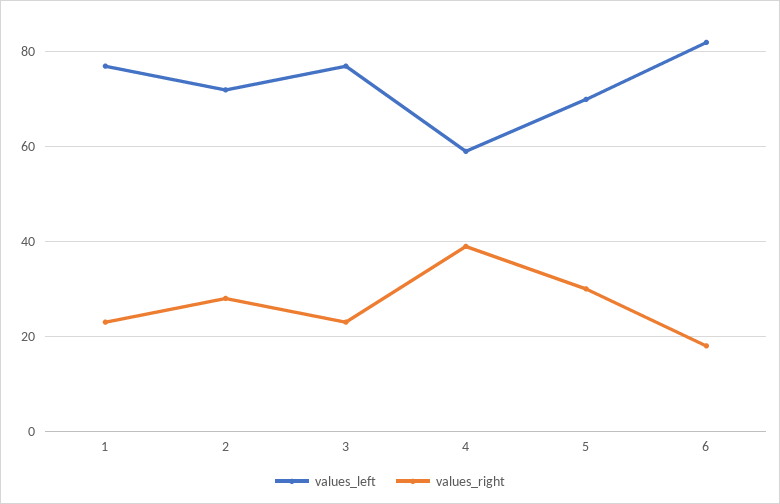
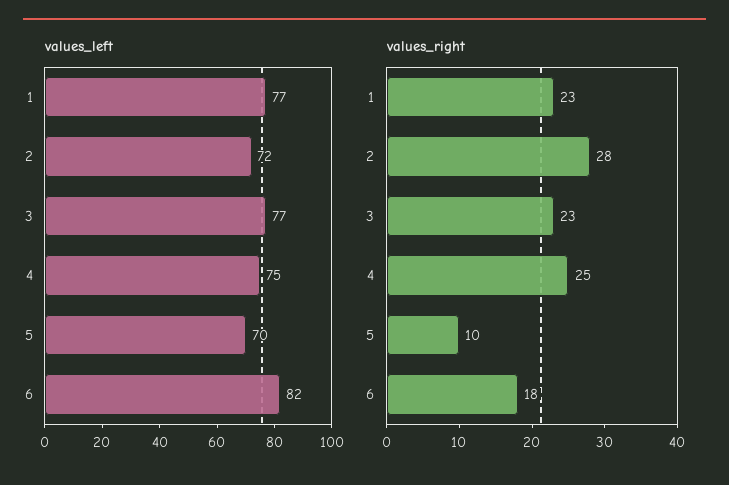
values_left, 4: 60 -> 75
values_right, 4: 40 -> 25
values_right, 5: 30 -> 10

